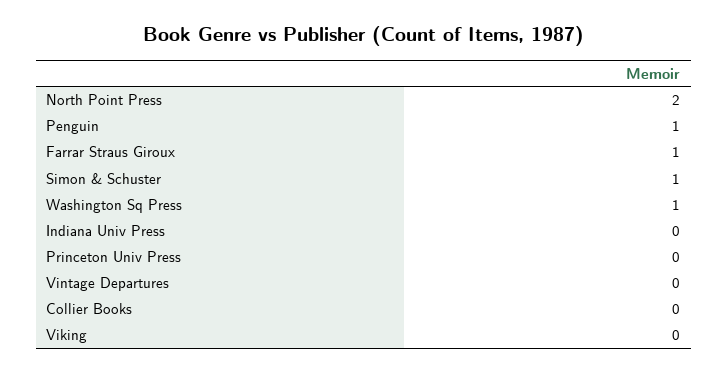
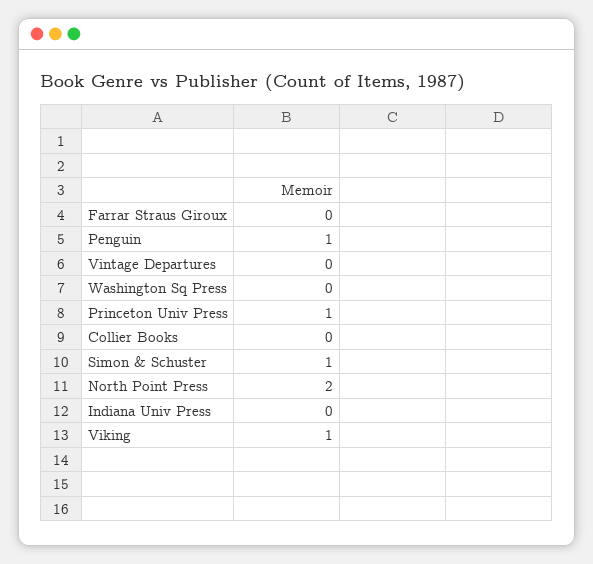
Farrar Straus Giroux: 1 -> 0
Washington Sq Press: 1 -> 0
Princeton Univ Press: 0 -> 1
Viking: 0 -> 1

